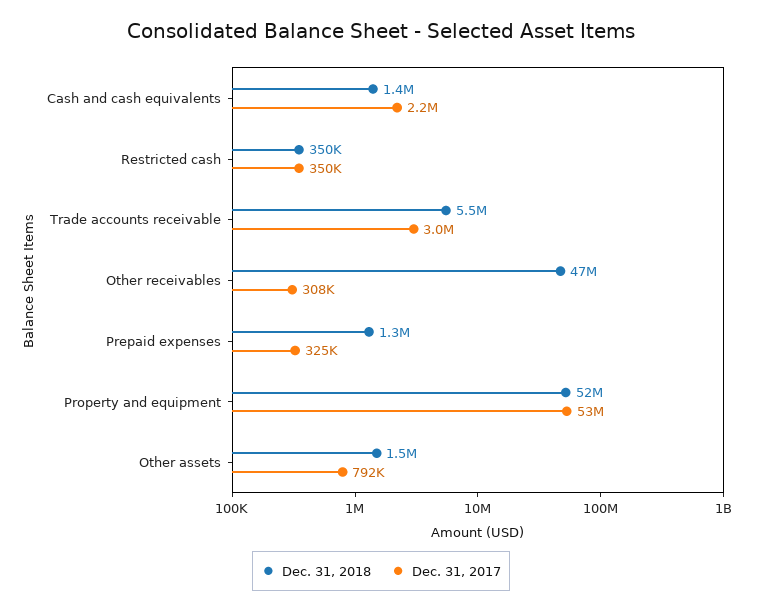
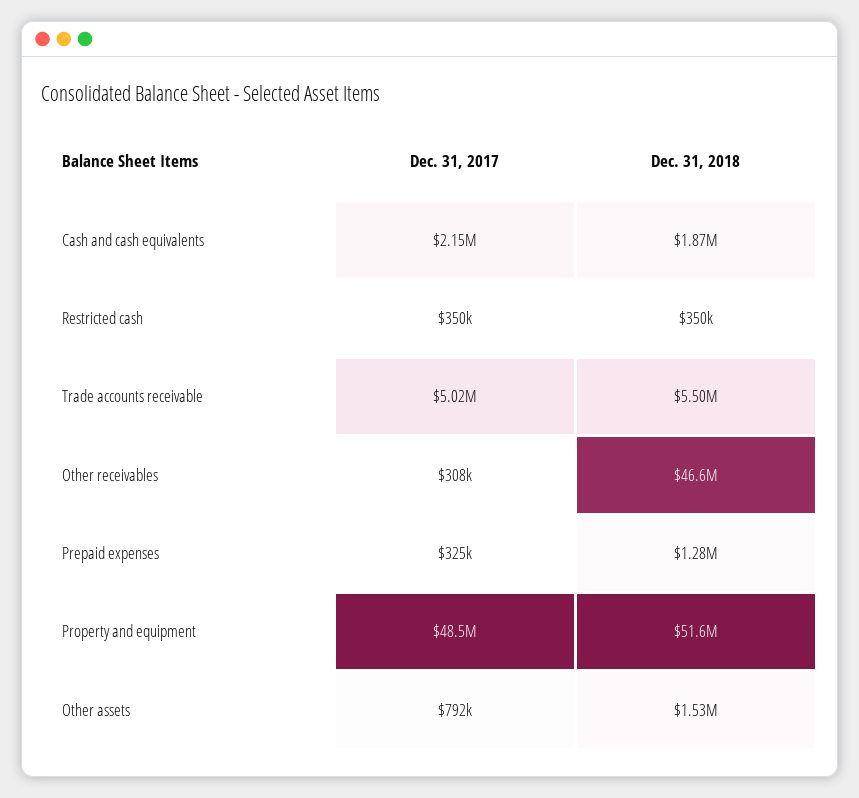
Dec. 31, 2018, Cash and cash equivalents: 1400000 -> 1870000
Dec. 31, 2017, Trade accounts receivable: 3000000 -> 5020000
Dec. 31, 2017, Property and equipment: 53000000 -> 48500000

